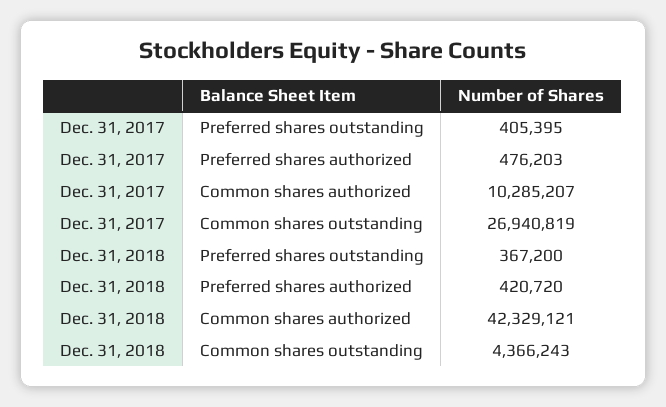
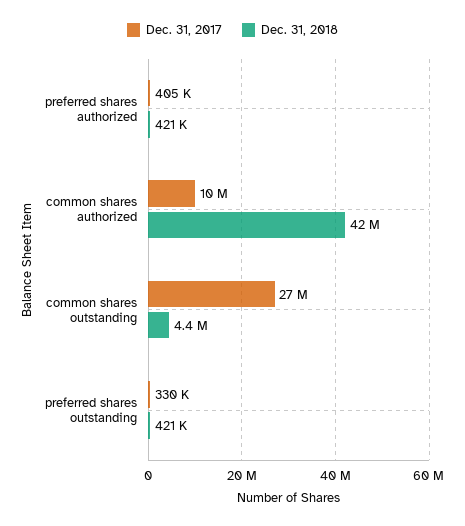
Dec. 31, 2017, Preferred shares outstanding: 405395 -> 330000
Dec. 31, 2017, Preferred shares authorized: 476203 -> 405000
Dec. 31, 2018, Preferred shares outstanding: 367200 -> 421000

